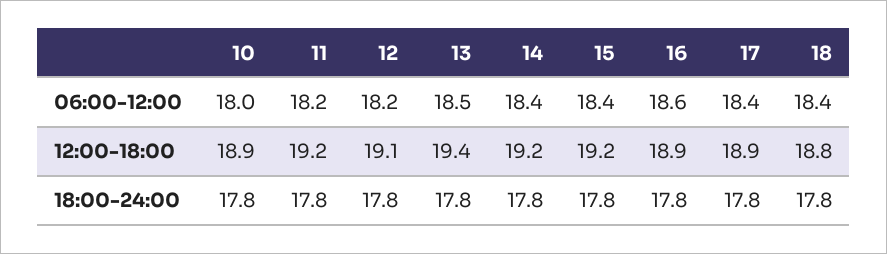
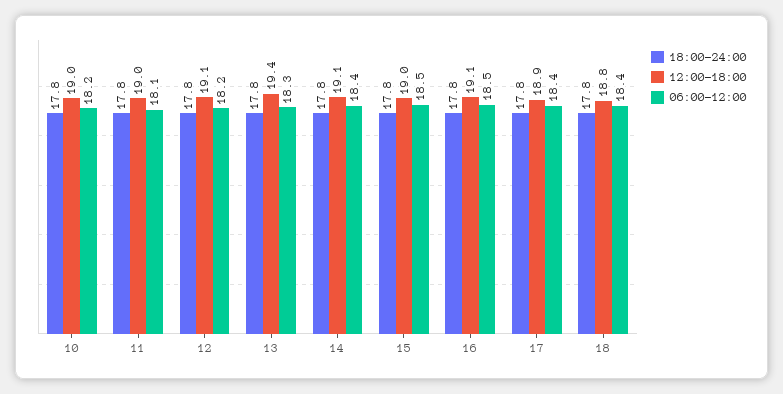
06:00-12:00, 10: 18 -> 18.2
06:00-12:00, 11: 18.2 -> 18.1
06:00-12:00, 13: 18.5 -> 18.3
06:00-12:00, 15: 18.4 -> 18.5
06:00-12:00, 16: 18.6 -> 18.5
12:00-18:00, 10: 18.9 -> 19
12:00-18:00, 11: 19.2 -> 19
12:00-18:00, 14: 19.2 -> 19.1
12:00-18:00, 15: 19.2 -> 19
12:00-18:00, 16: 18.9 -> 19.1

